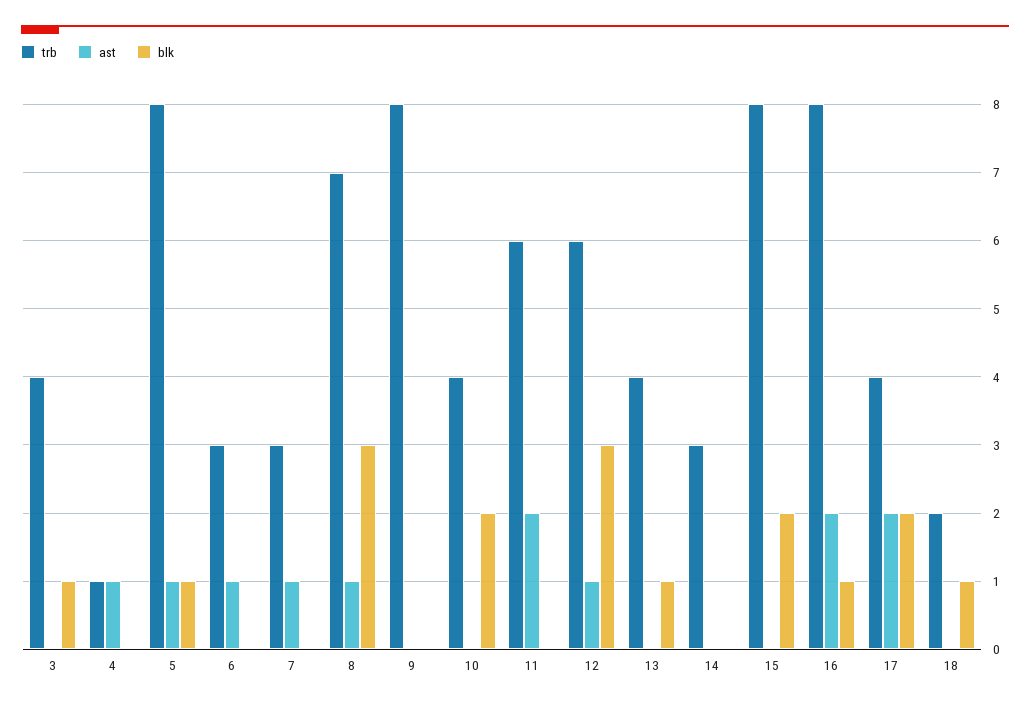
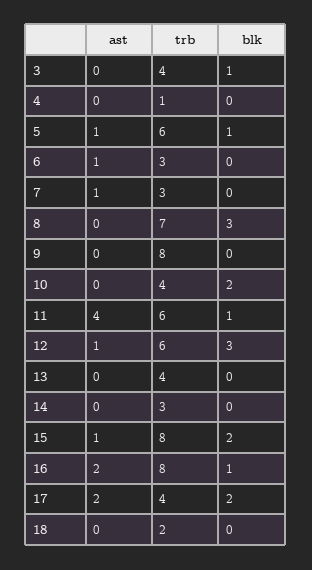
ast, 4: 1 -> 0
trb, 5: 8 -> 6
ast, 8: 1 -> 0
ast, 11: 2 -> 4
blk, 11: 0 -> 1
blk, 13: 1 -> 0
ast, 15: 0 -> 1
blk, 18: 1 -> 0

